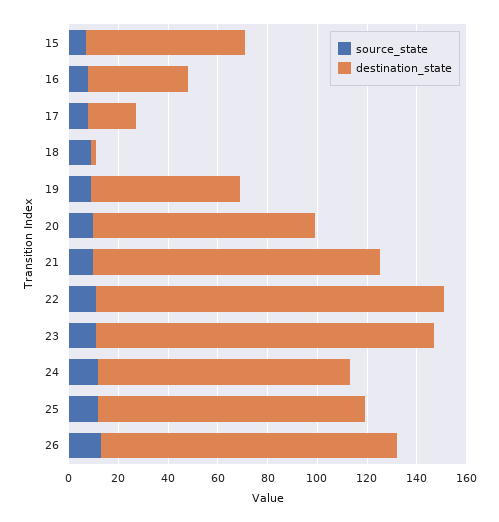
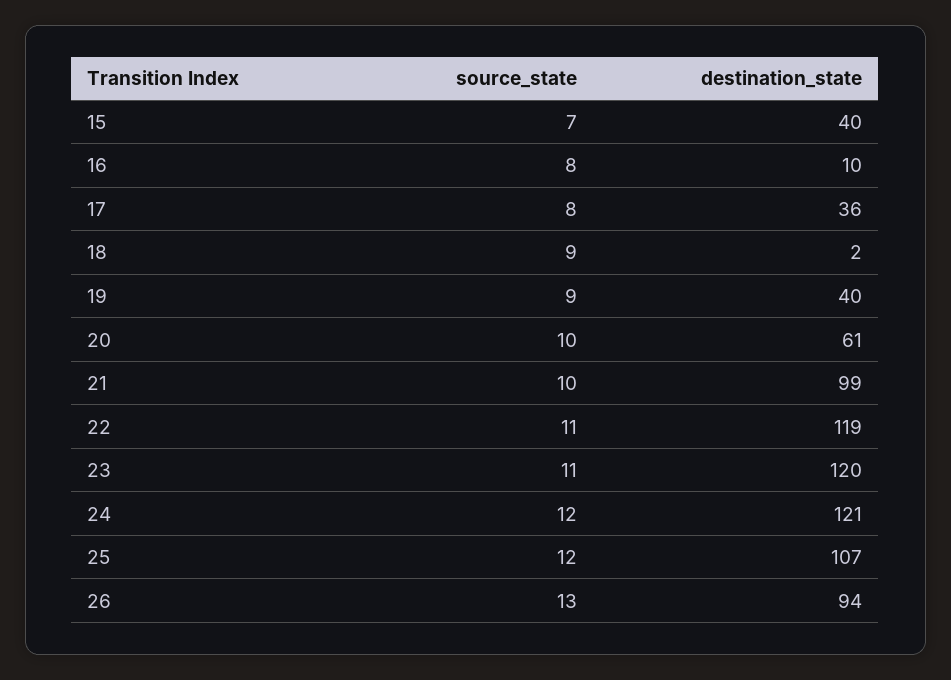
destination_state, 15: 65 -> 40
destination_state, 16: 40 -> 10
destination_state, 17: 20 -> 36
destination_state, 19: 60 -> 40
destination_state, 20: 90 -> 61
destination_state, 21: 115 -> 99
destination_state, 22: 140 -> 119
destination_state, 23: 135 -> 120
destination_state, 24: 100 -> 121
destination_state, 26: 120 -> 94

